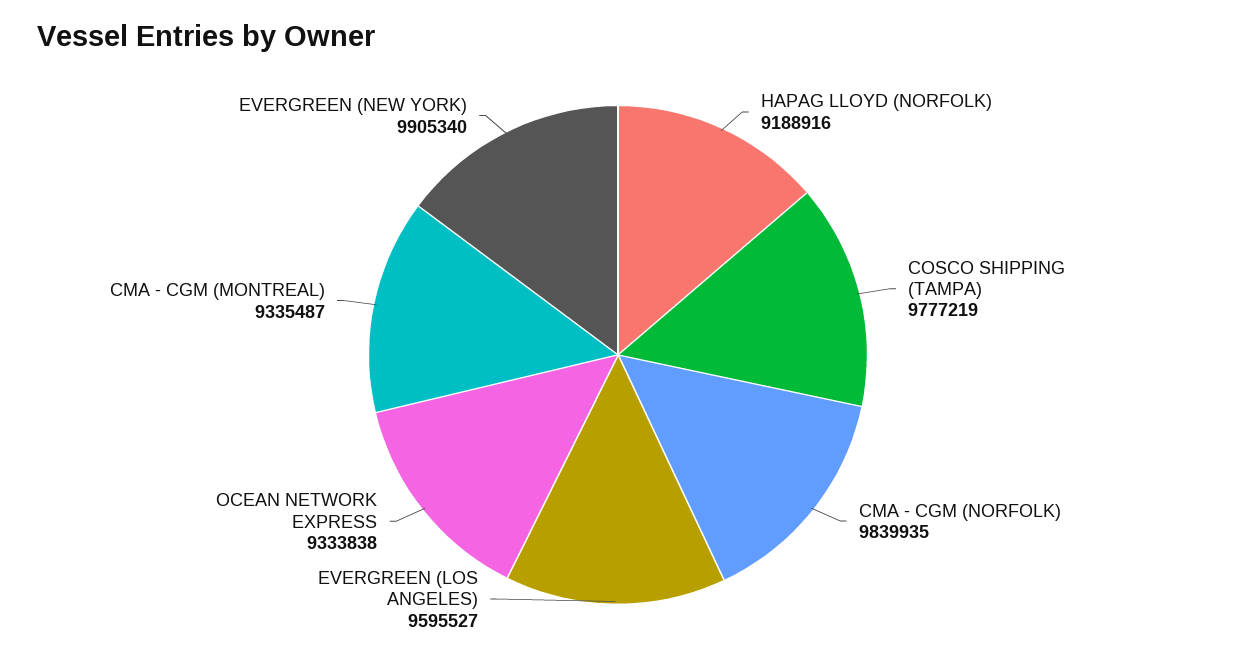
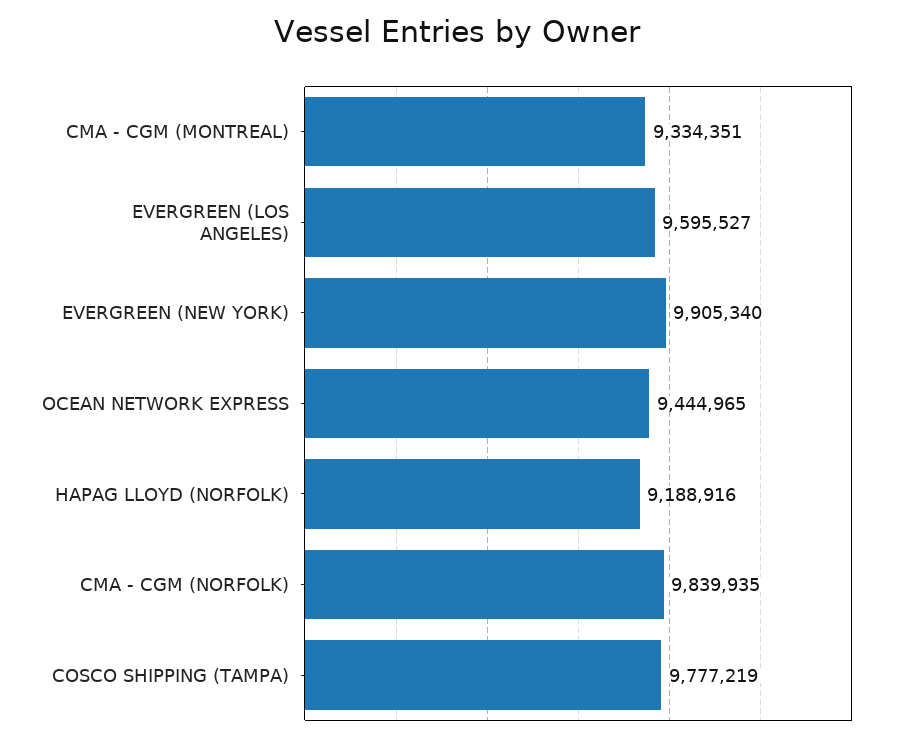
OCEAN NETWORK EXPRESS: 9333838 -> 9444965
CMA - CGM (MONTREAL): 9335487 -> 9334351

